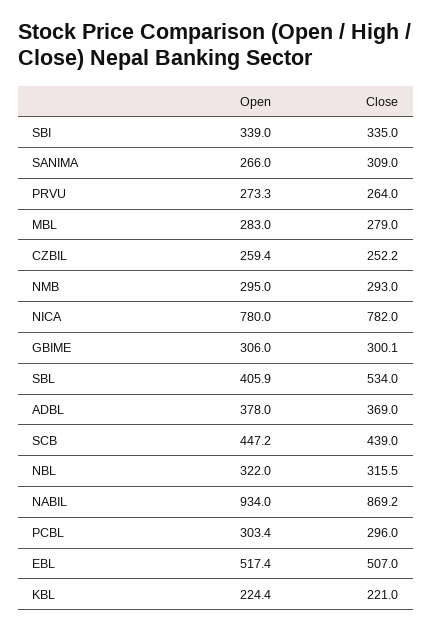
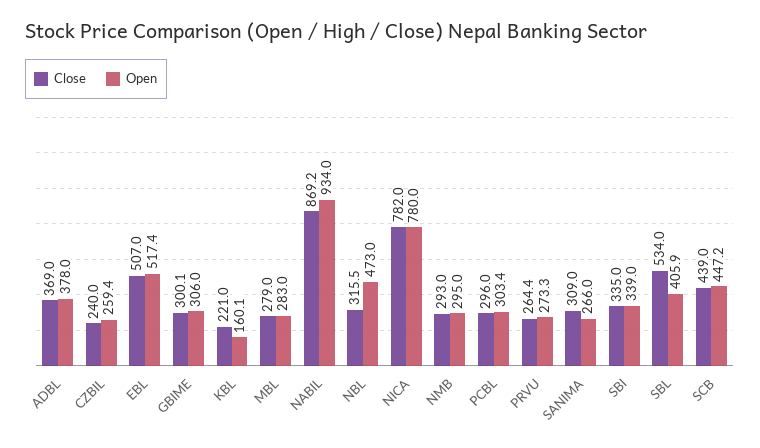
Close, PRVU: 264 -> 264.4
Close, CZBIL: 252.2 -> 240
Open, NBL: 322 -> 473
Open, KBL: 224.4 -> 160.1

